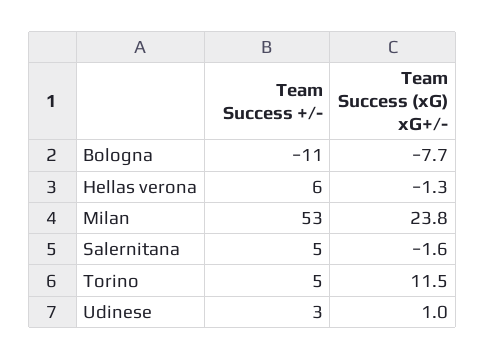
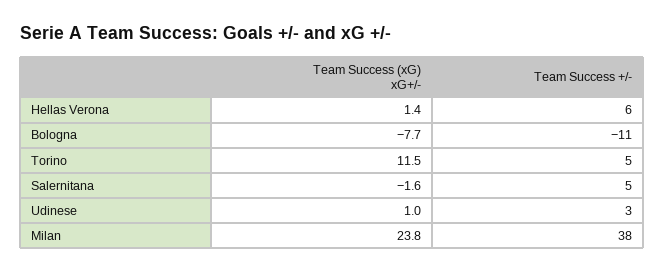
Team Success (xG) xG+/-, Hellas verona: -1.3 -> 1.4
Team Success +/-, Milan: 53 -> 38

